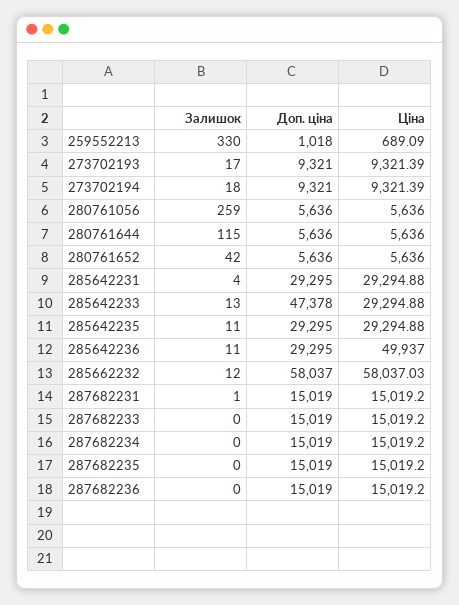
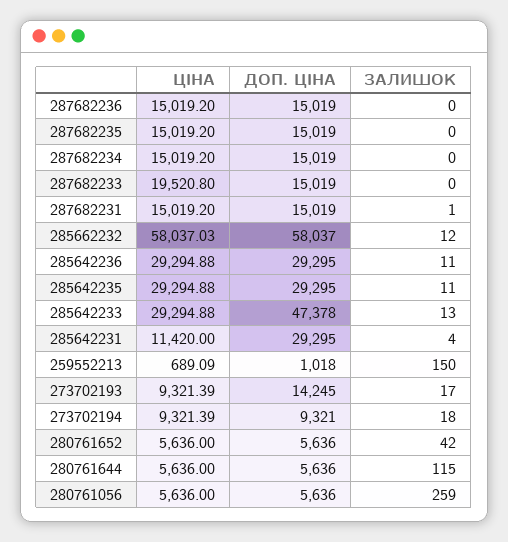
Залишок, 259552213: 330 -> 150
Доп. ціна, 273702193: 9321 -> 14245
Ціна, 285642231: 29294.88 -> 11420
Ціна, 285642236: 49937 -> 29294.88
Ціна, 287682233: 15019.2 -> 19520.8

